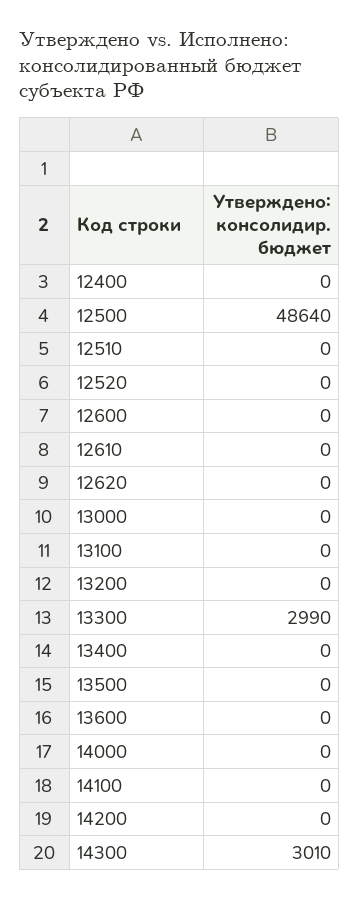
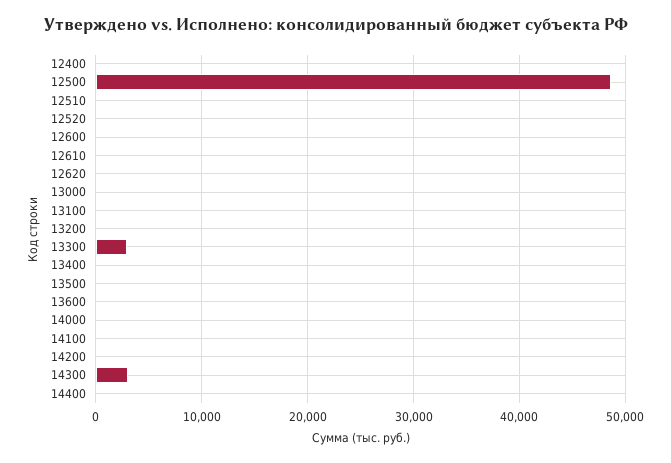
14400: none -> 0

